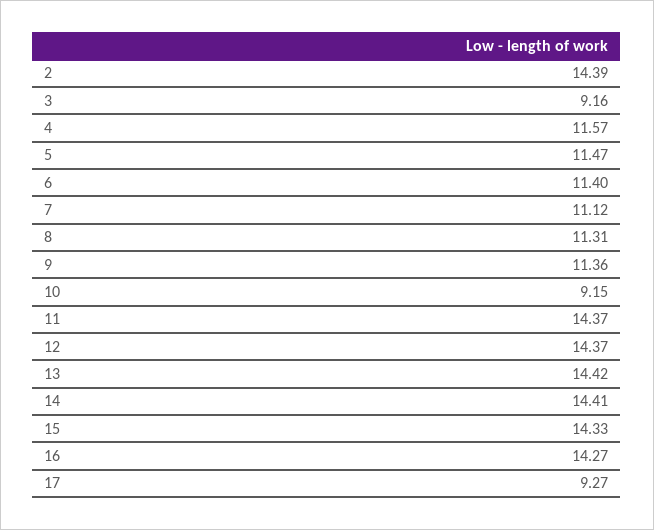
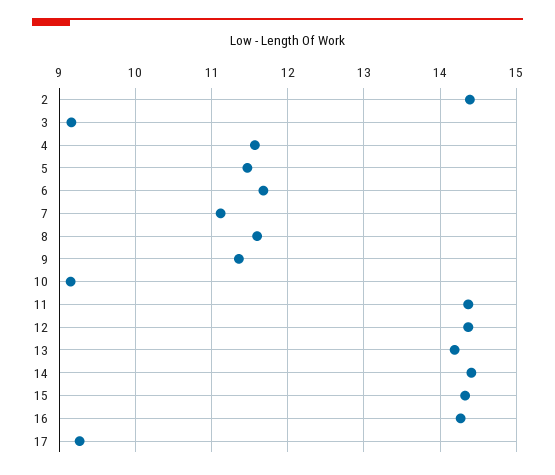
6: 11.4 -> 11.7
8: 11.31 -> 11.6
13: 14.42 -> 14.2

